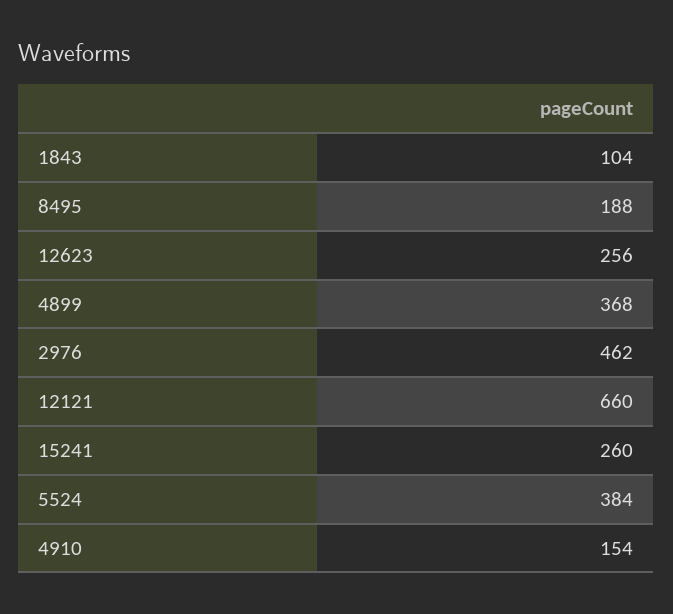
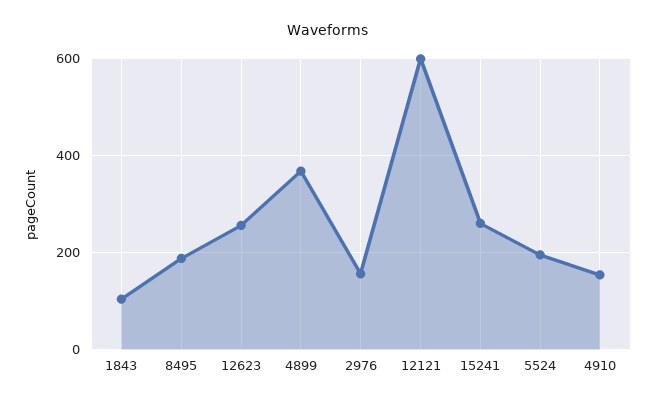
2976: 462 -> 160
12121: 660 -> 600
5524: 384 -> 200

